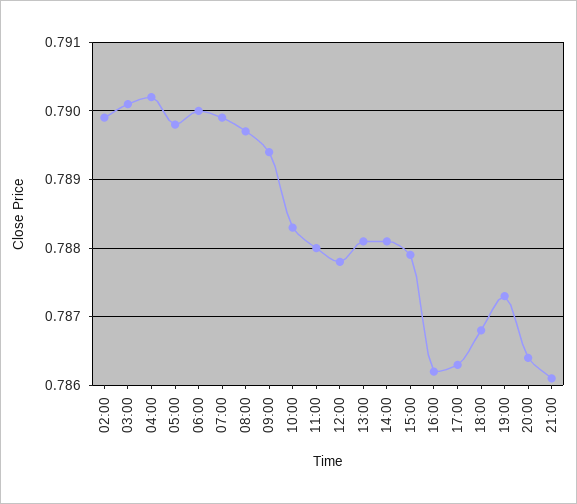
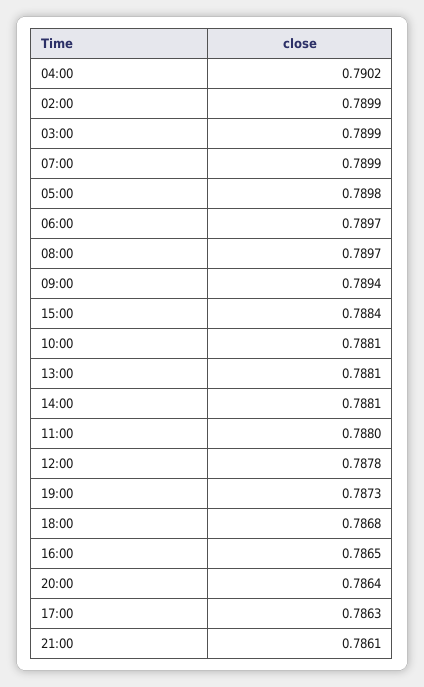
03:00: 0.7901 -> 0.7899
06:00: 0.79 -> 0.7897
10:00: 0.7883 -> 0.7881
15:00: 0.7879 -> 0.7884
16:00: 0.7862 -> 0.7865

